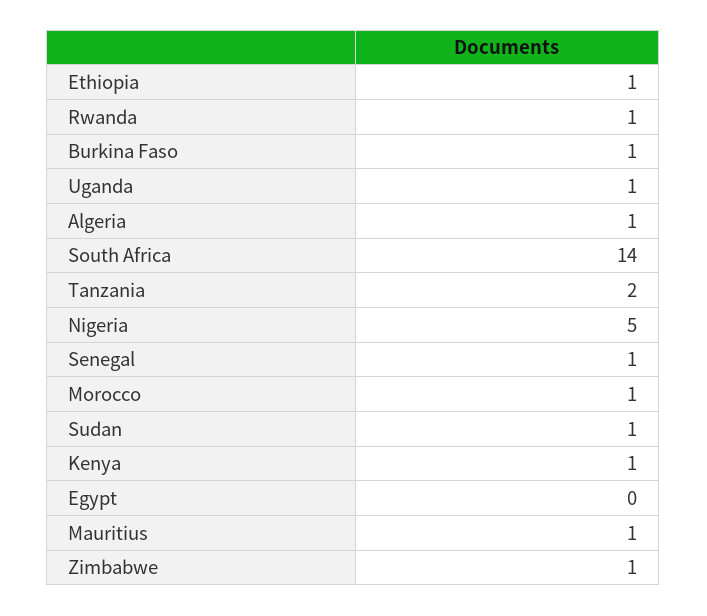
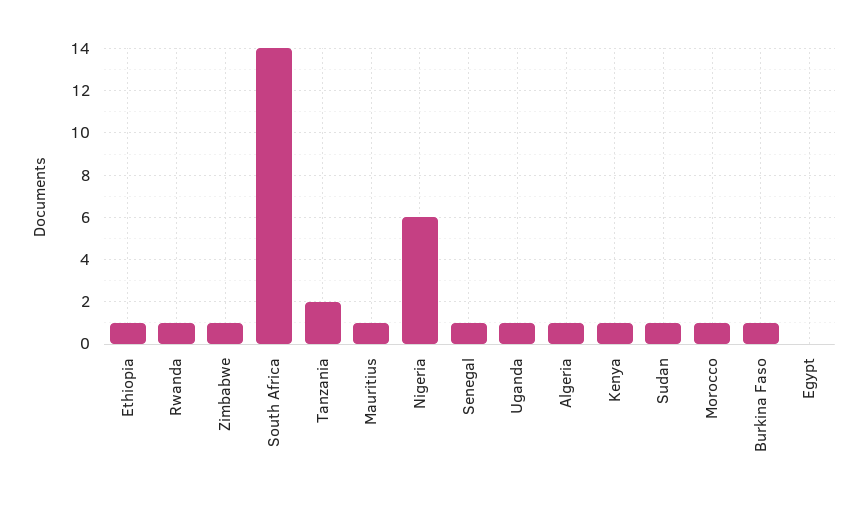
Nigeria: 5 -> 6

